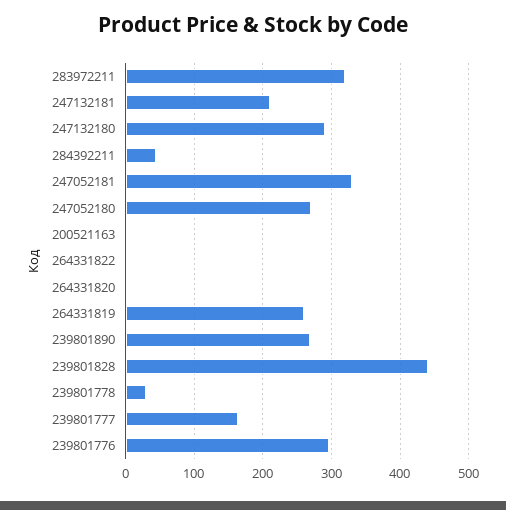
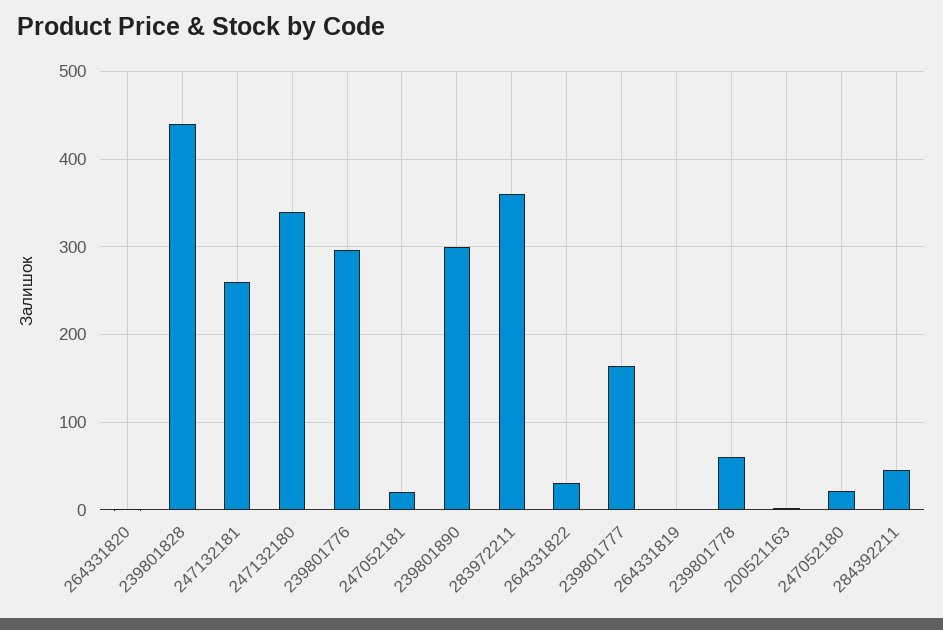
283972211: 320 -> 360
247132181: 210 -> 260
247132180: 290 -> 340
247052181: 330 -> 20
247052180: 270 -> 20
264331822: 0 -> 30
264331819: 260 -> 0
239801890: 270 -> 300
239801778: 30 -> 60

